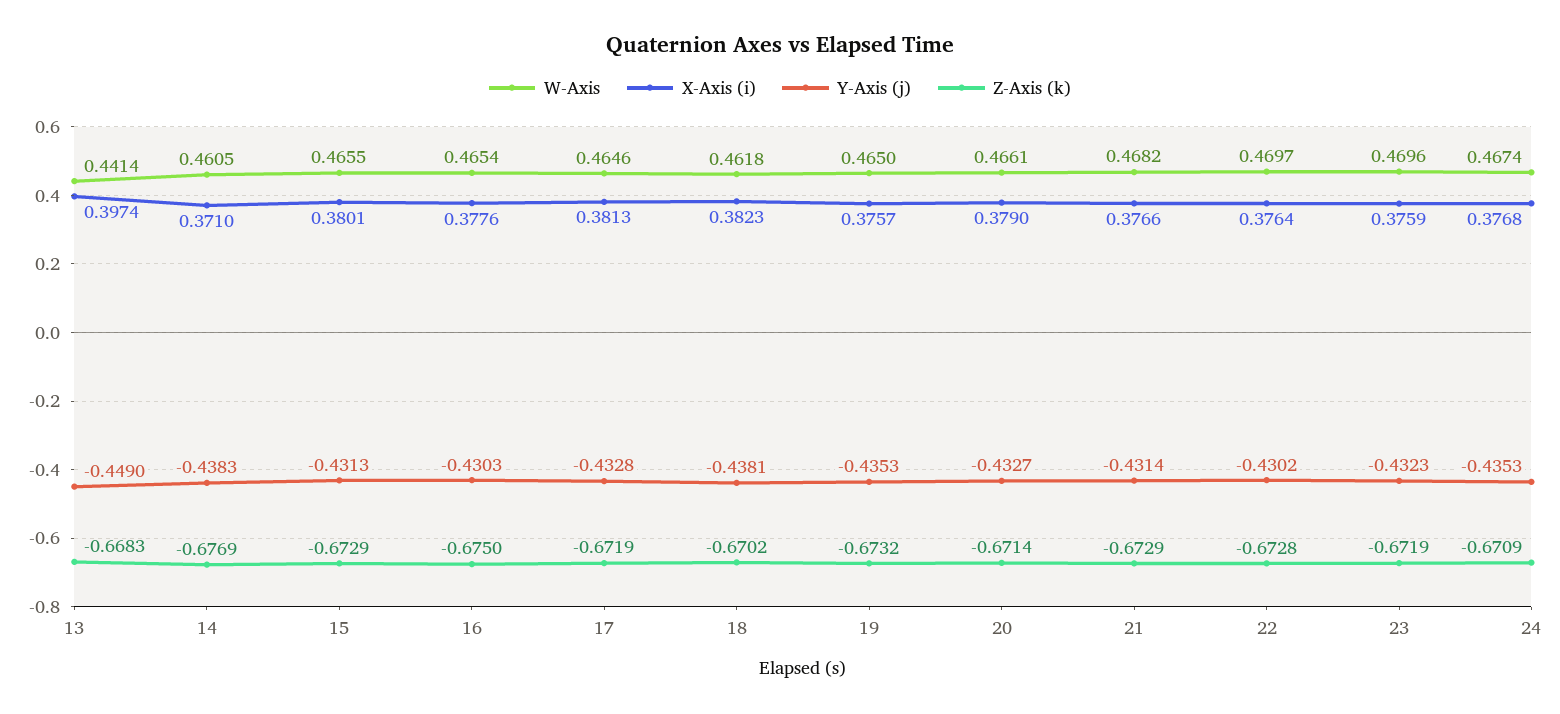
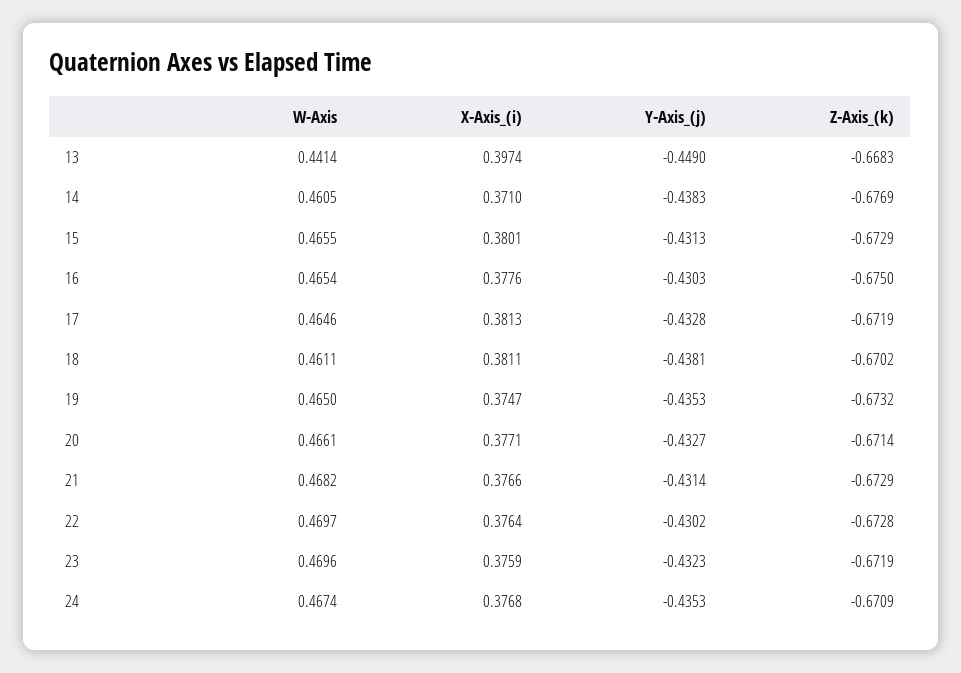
W-Axis, 18: 0.4618 -> 0.4611
X-Axis (i), 18: 0.3823 -> 0.3811
X-Axis (i), 19: 0.3757 -> 0.3747
X-Axis (i), 20: 0.379 -> 0.3771

